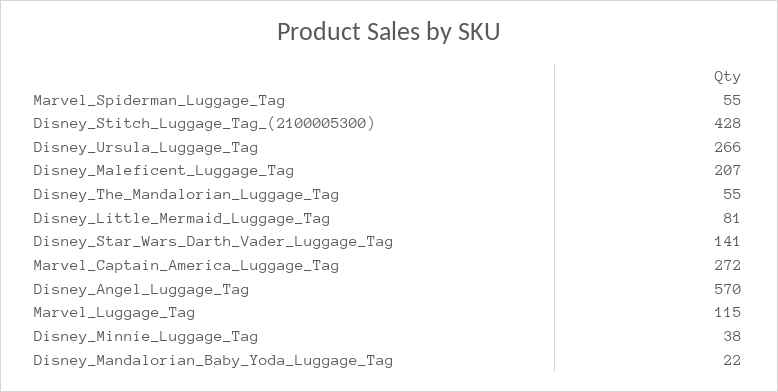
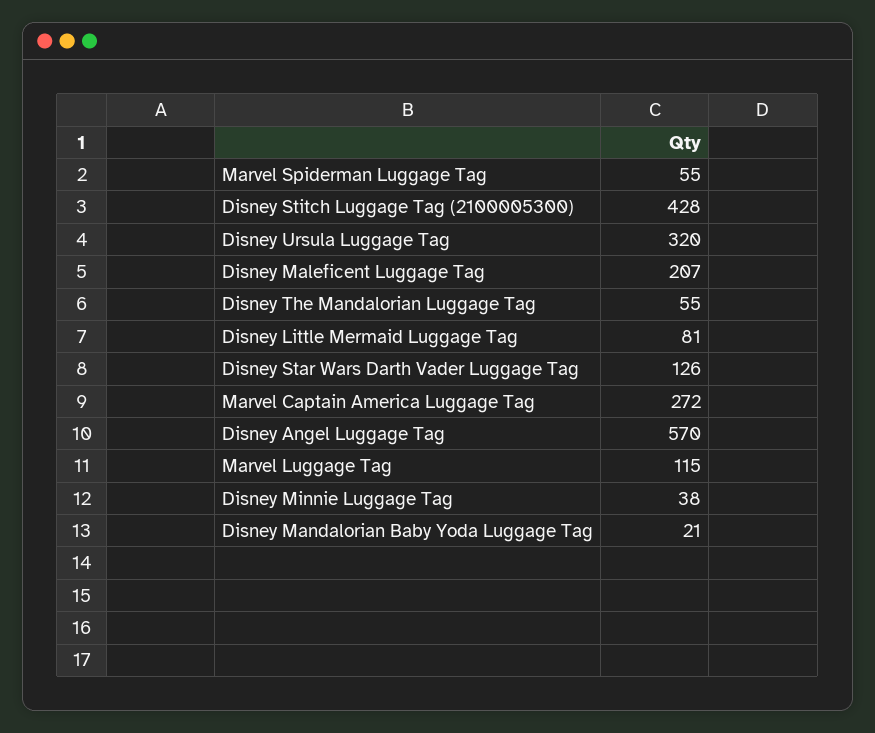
Disney_Ursula_Luggage_Tag: 266 -> 320
Disney_Star_Wars_Darth_Vader_Luggage_Tag: 141 -> 126
Disney_Mandalorian_Baby_Yoda_Luggage_Tag: 22 -> 21

